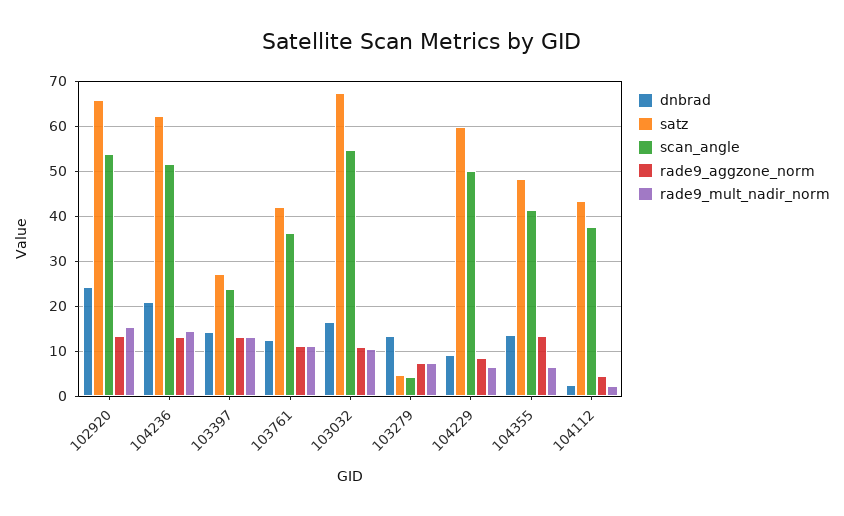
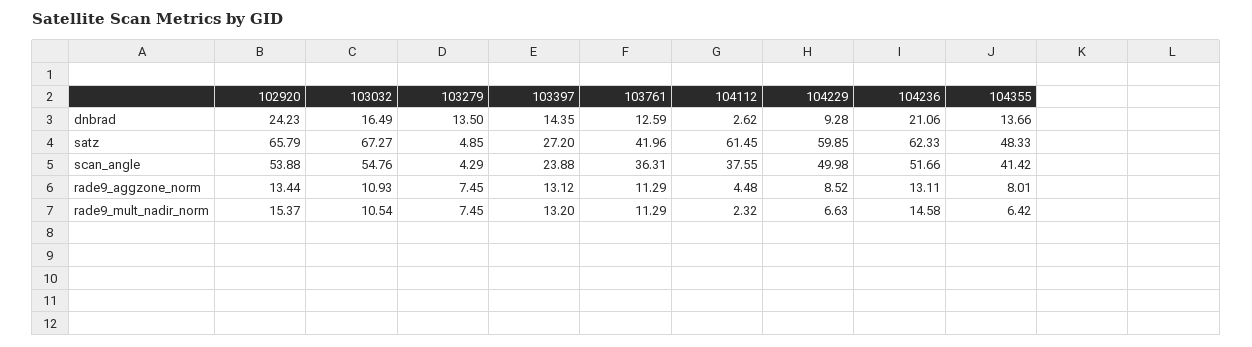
rade9_aggzone_norm, 104355: 14 -> 8.01
satz, 104112: 44 -> 61.45

